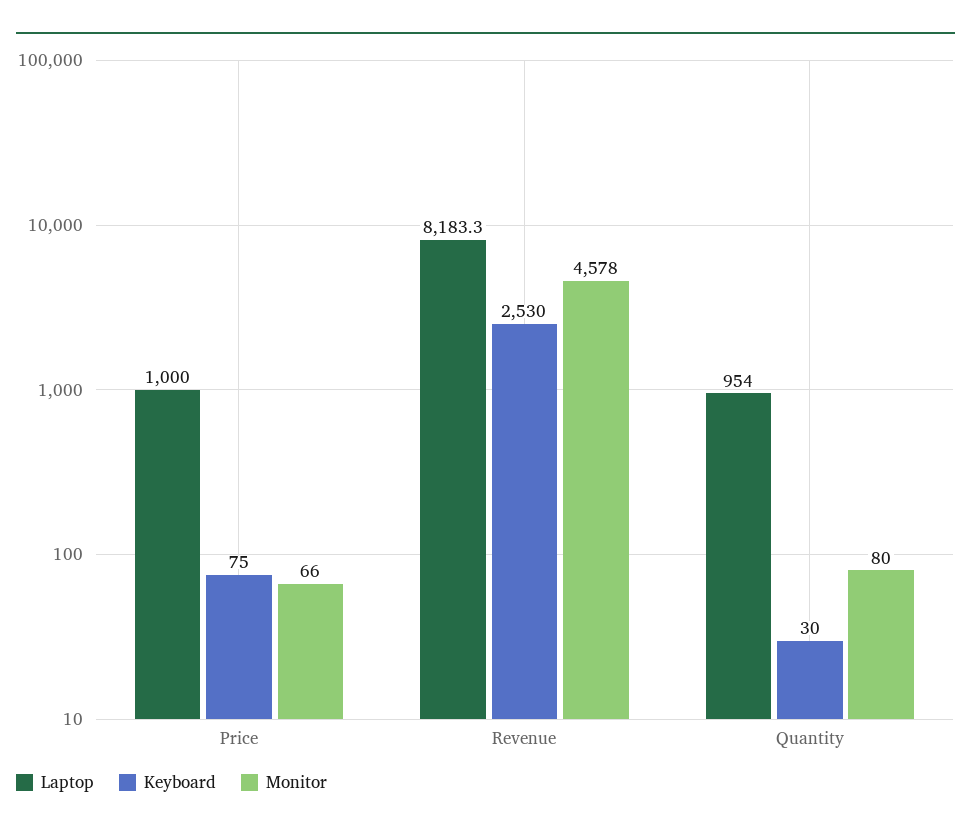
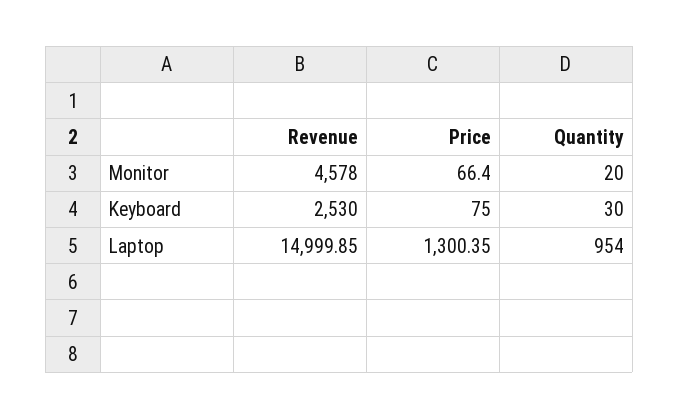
Laptop, Price: 1000 -> 1300.35
Laptop, Revenue: 8183.3 -> 14999.85
Monitor, Quantity: 80 -> 20

